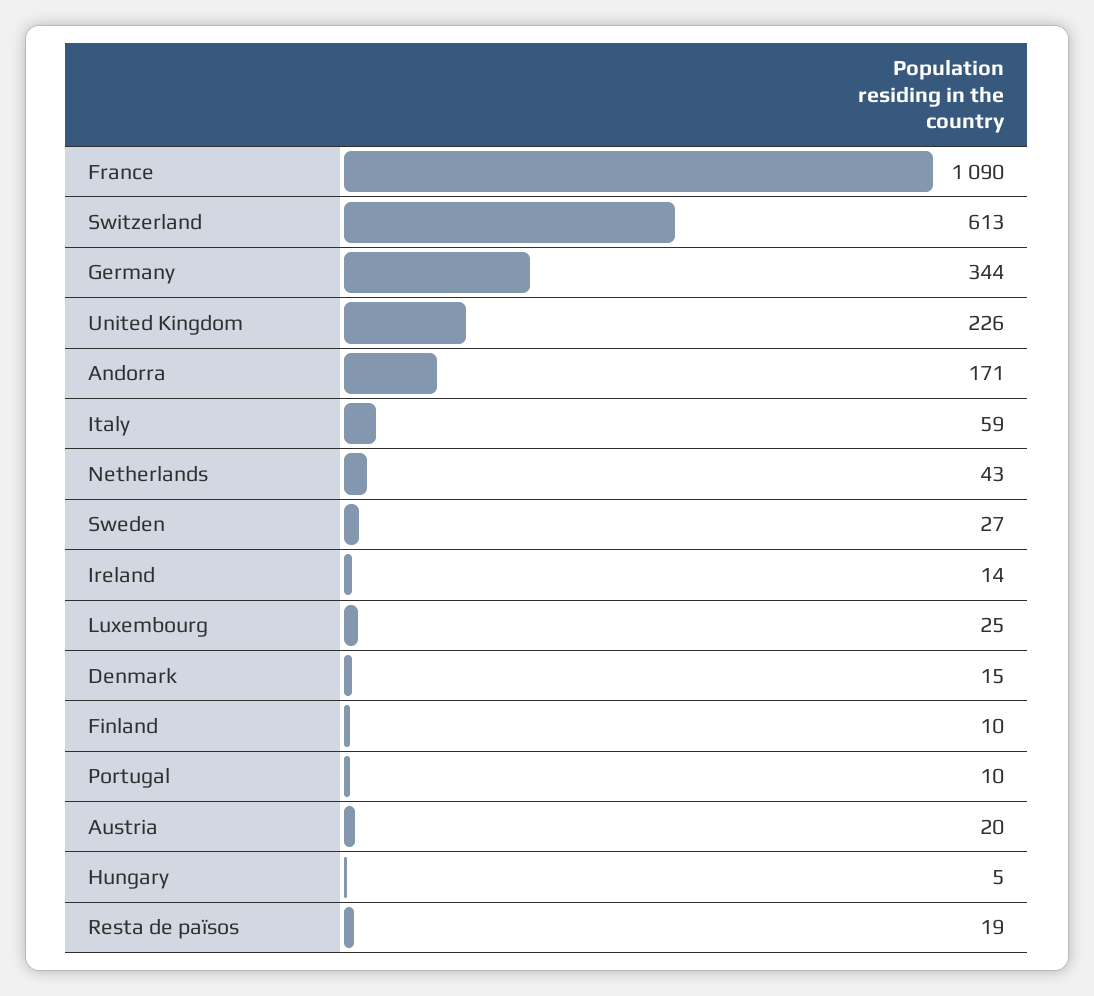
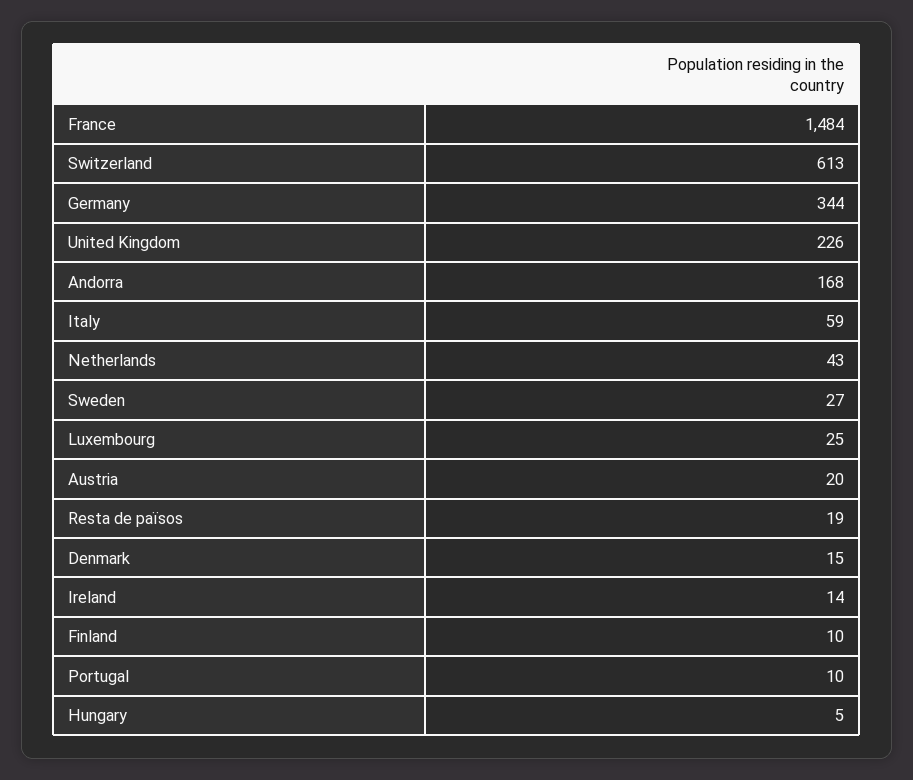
France: 1090 -> 1484
Andorra: 171 -> 168

